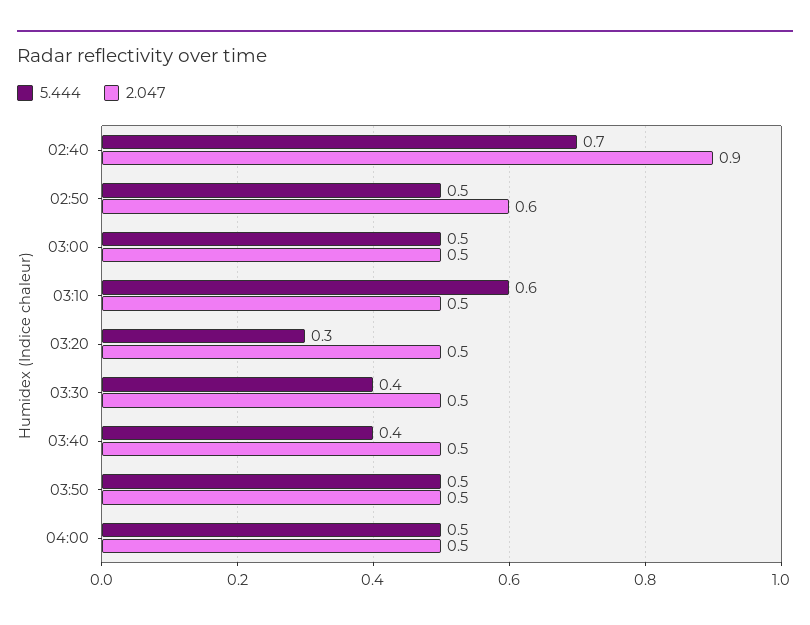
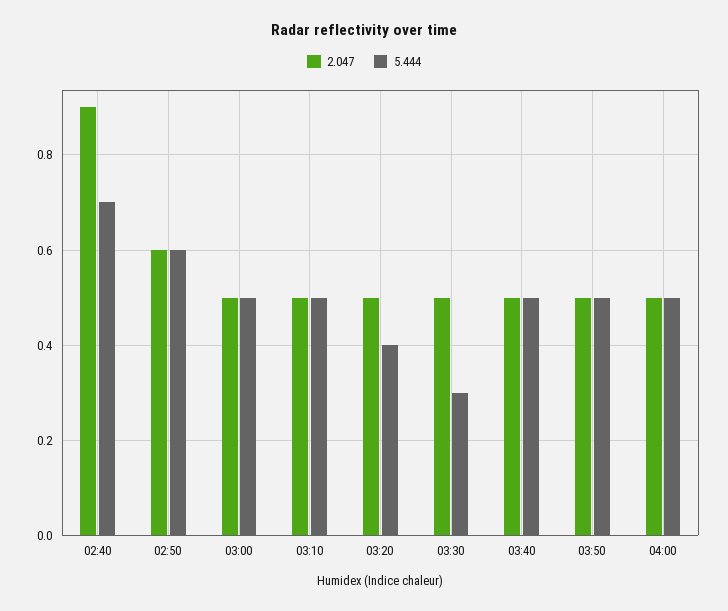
5.444, 02:50: 0.5 -> 0.6
5.444, 03:10: 0.6 -> 0.5
5.444, 03:20: 0.3 -> 0.4
5.444, 03:30: 0.4 -> 0.3
5.444, 03:40: 0.4 -> 0.5

